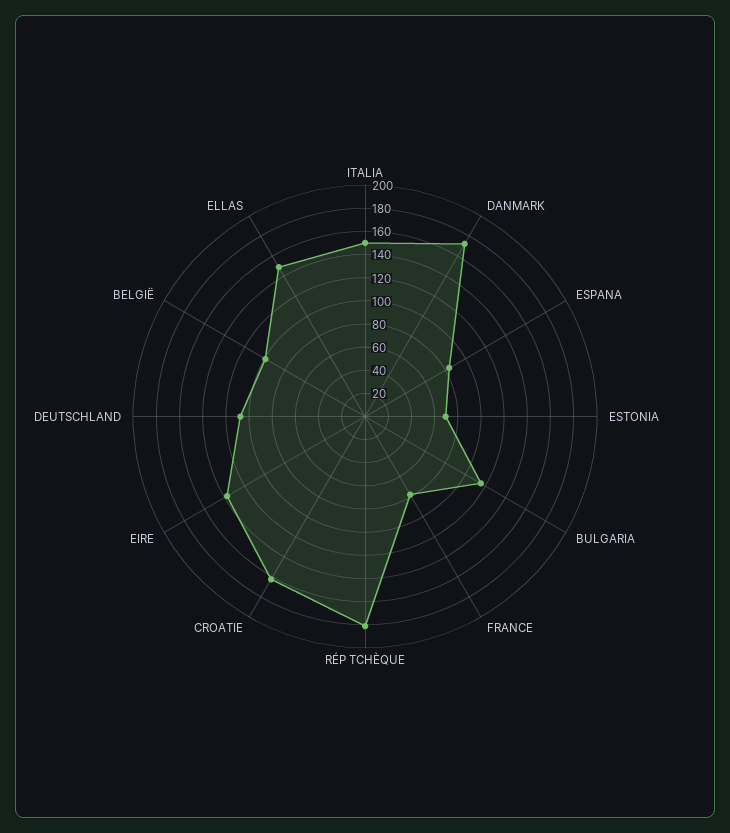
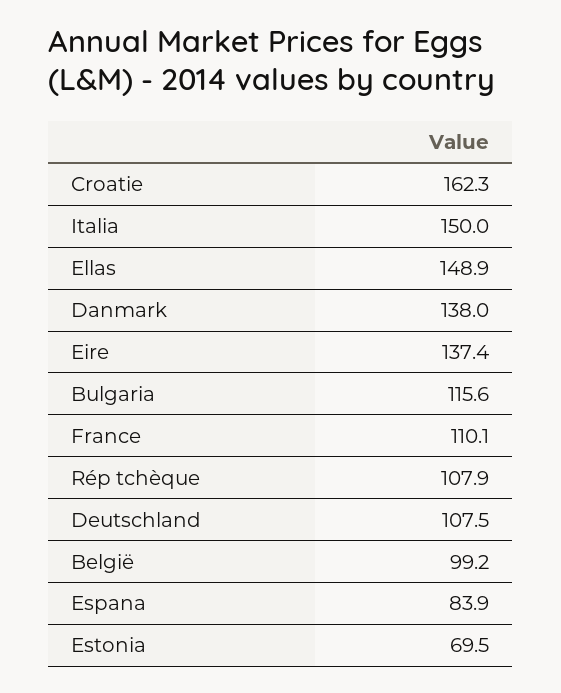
DANMARK: 170 -> 138
FRANCE: 80 -> 110.1
RÉP TCHÈQUE: 180 -> 107.9

